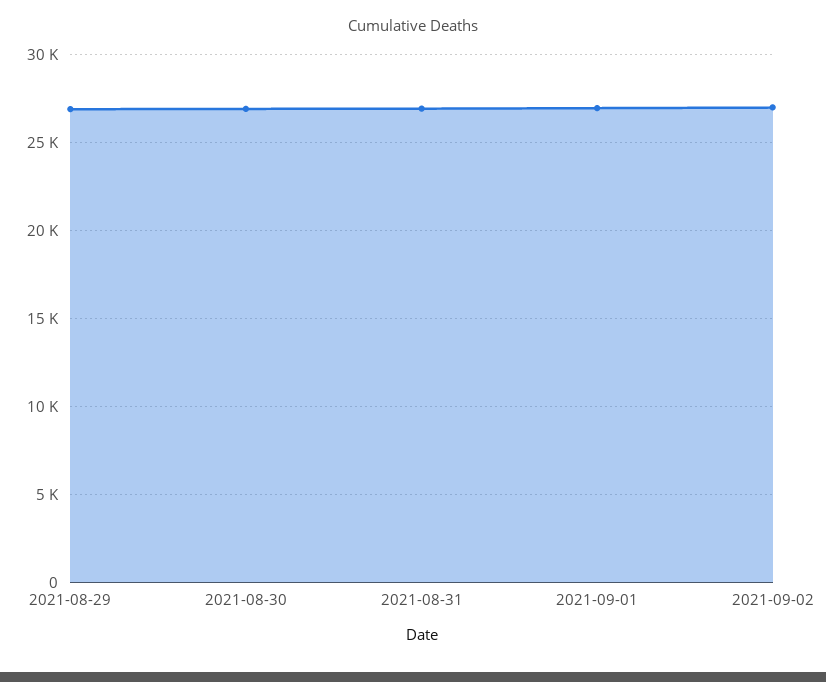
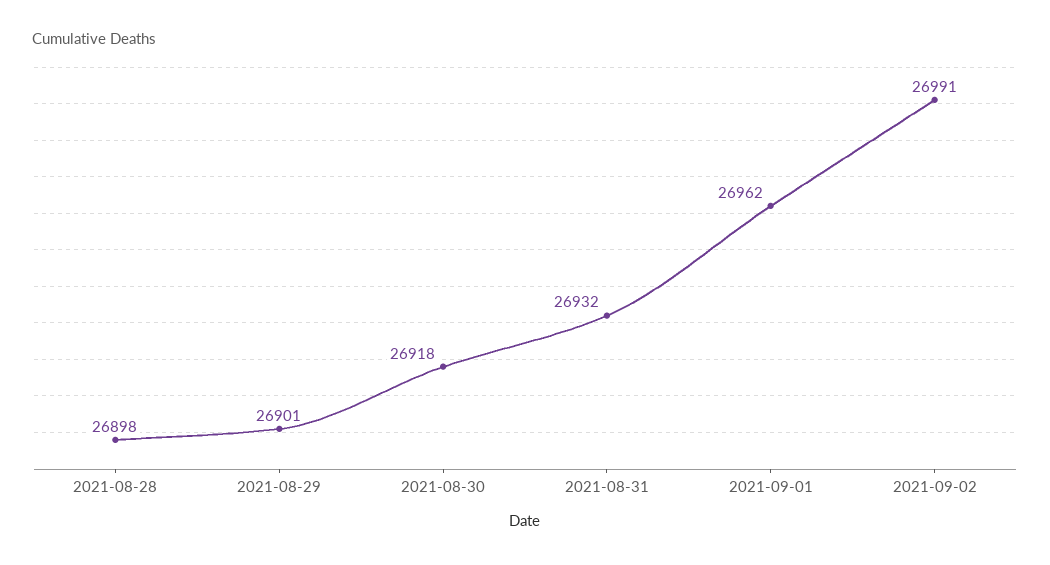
2021-08-28: none -> 26898

